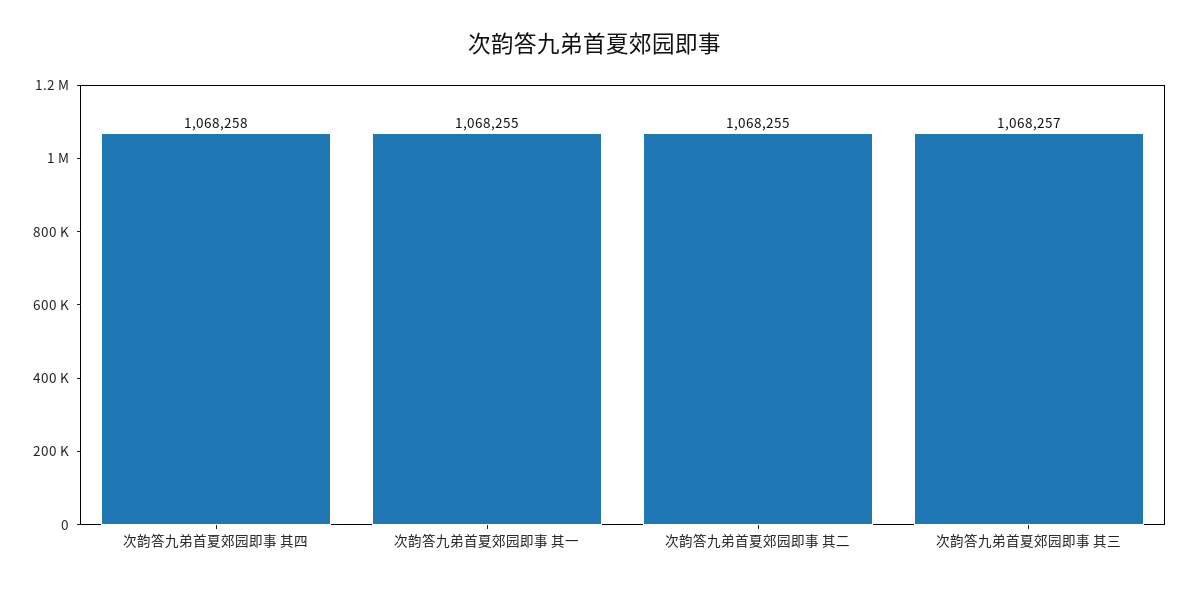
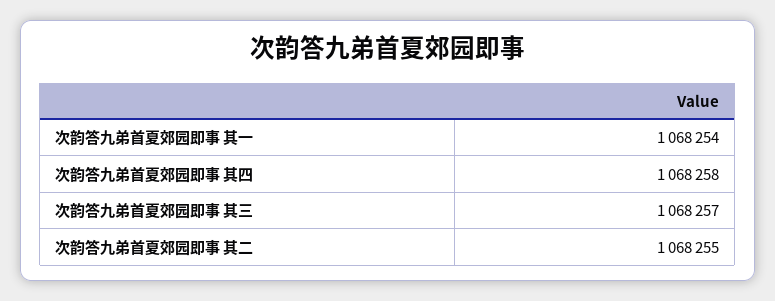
次韵答九弟首夏郊园即事 其一: 1068255 -> 1068254

